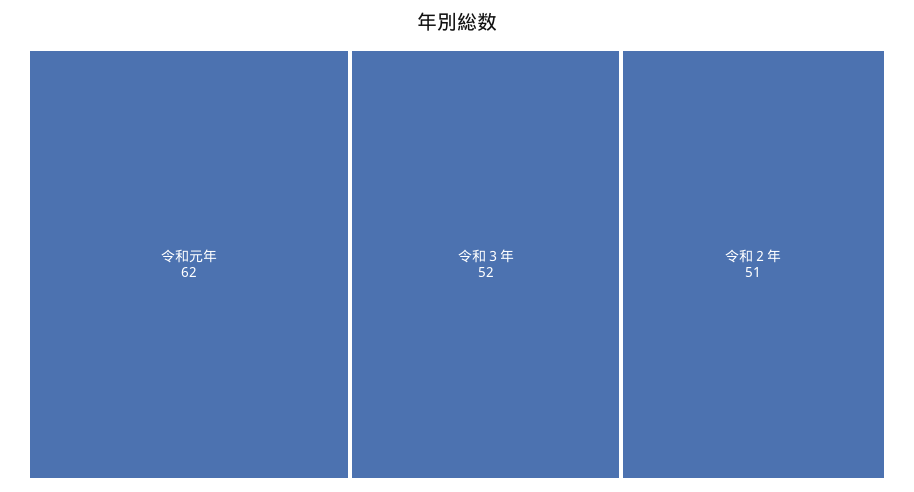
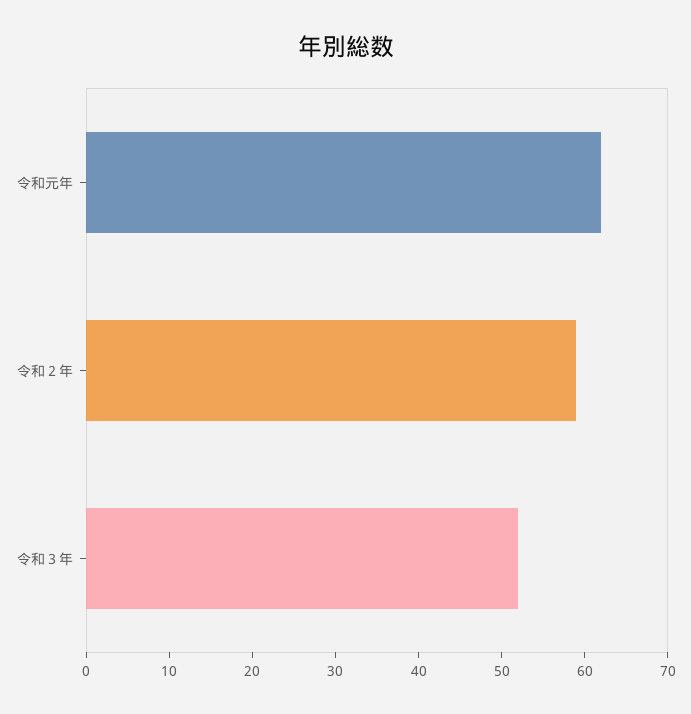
令和２年: 51 -> 59

